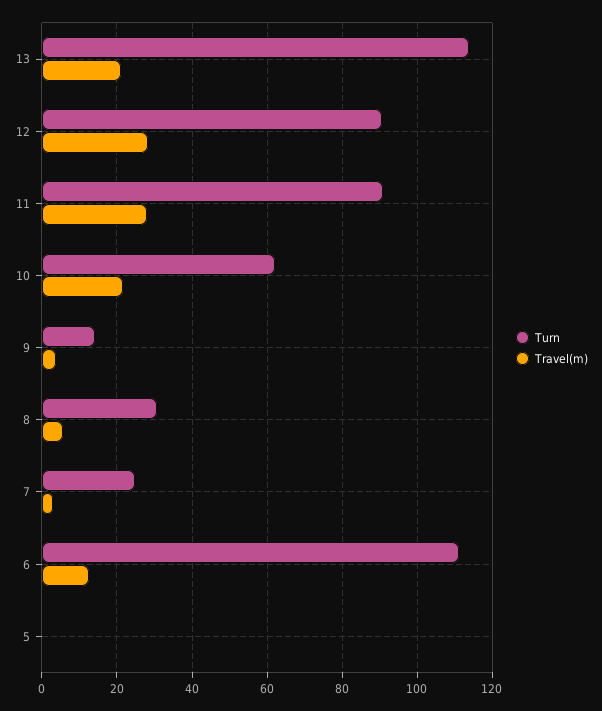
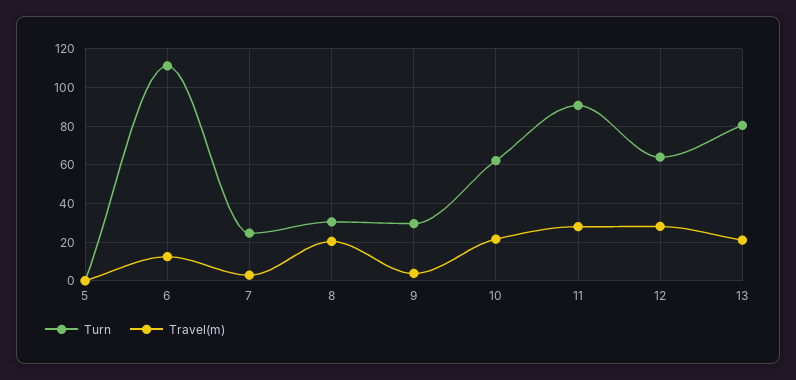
Turn, 13: 114 -> 80
Turn, 12: 90 -> 65
Turn, 9: 14 -> 30
Travel(m), 8: 6 -> 20

